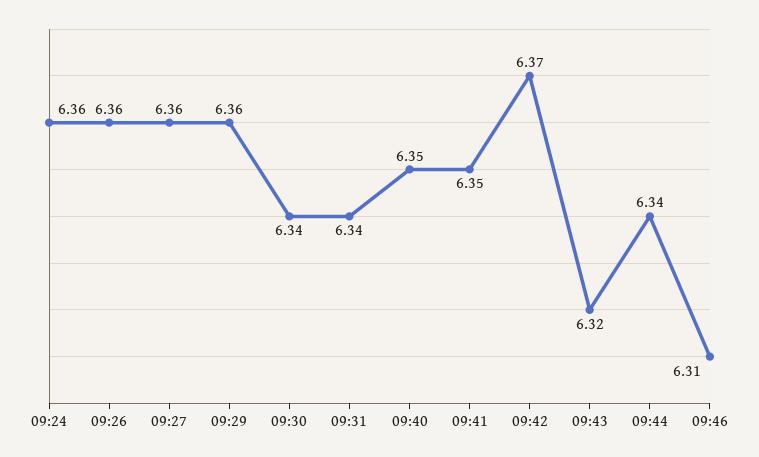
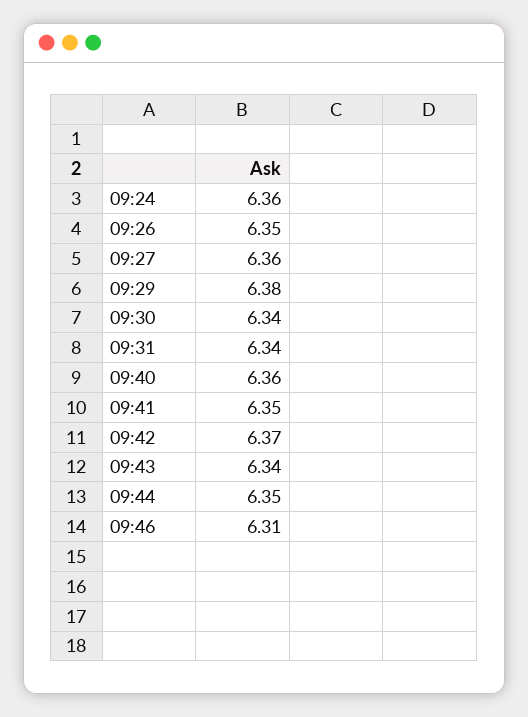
09:26: 6.36 -> 6.35
09:29: 6.36 -> 6.38
09:40: 6.35 -> 6.36
09:43: 6.32 -> 6.34
09:44: 6.34 -> 6.35

